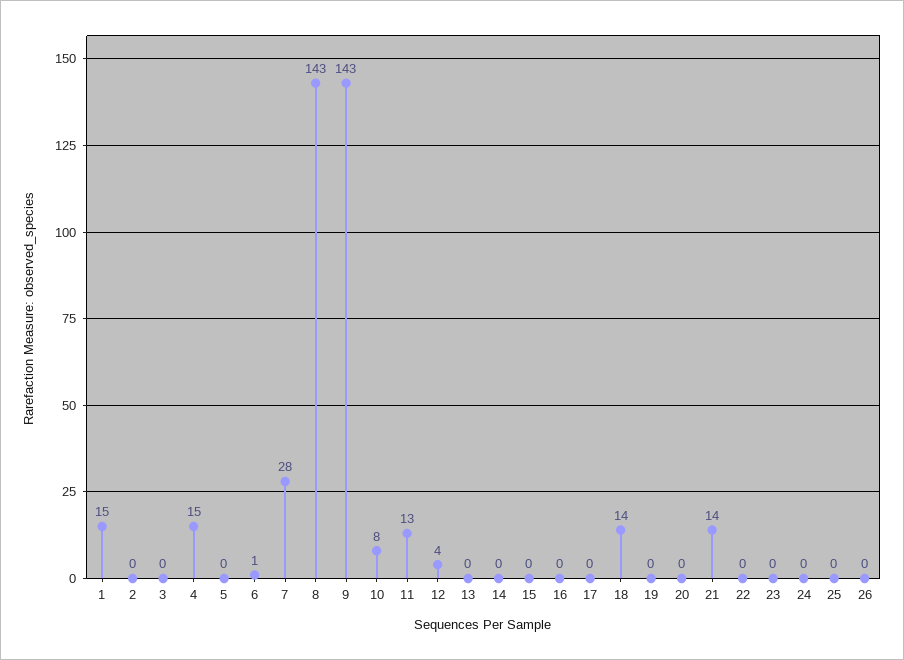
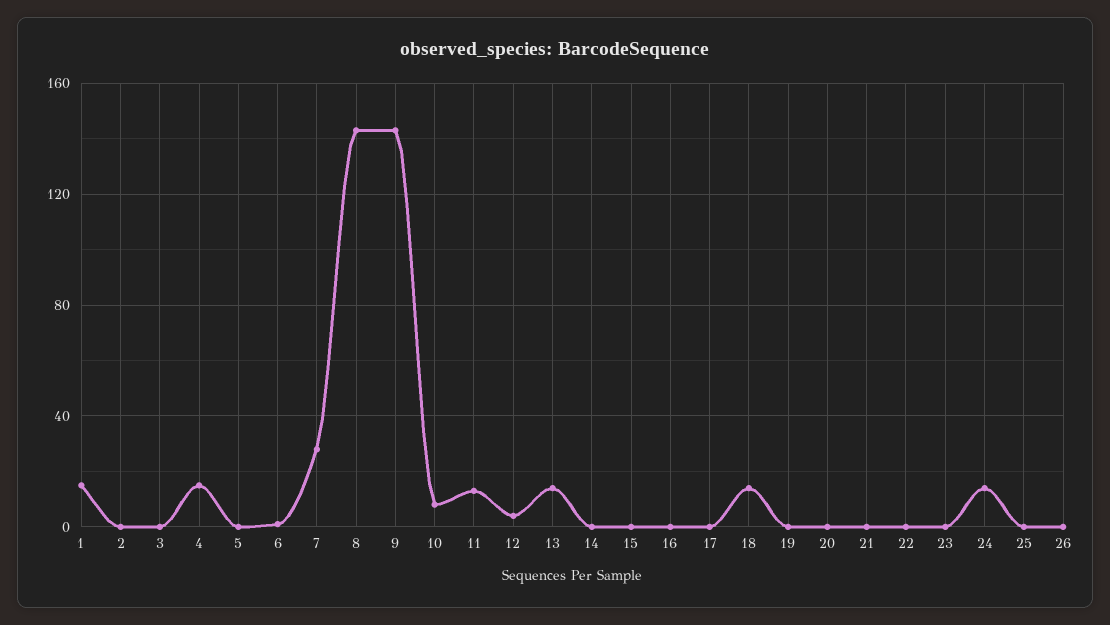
13: 0 -> 15
21: 14 -> 0
24: 0 -> 15

